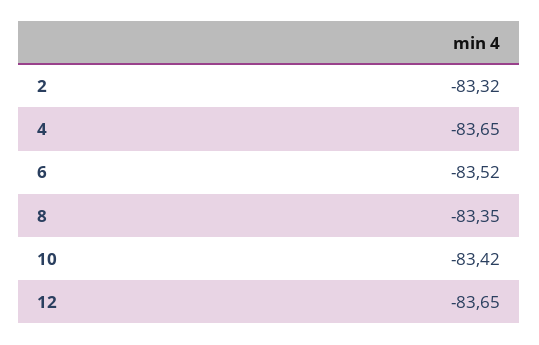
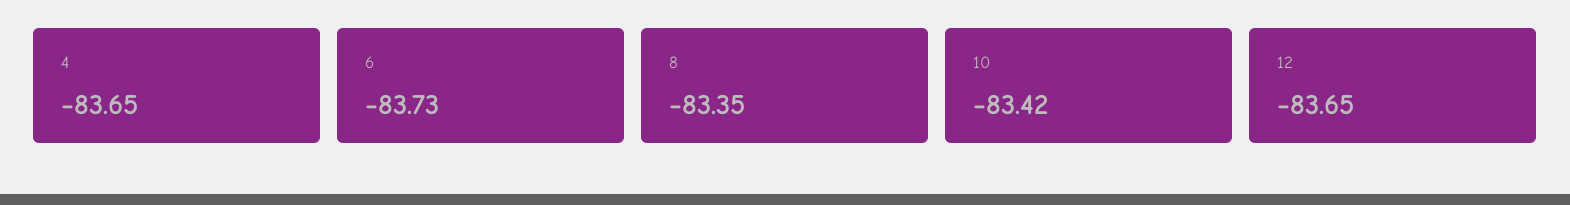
2: -83.32 -> none
6: -83.52 -> -83.73

